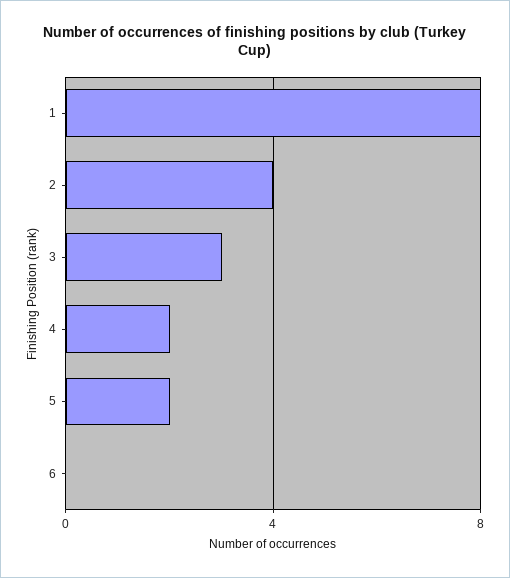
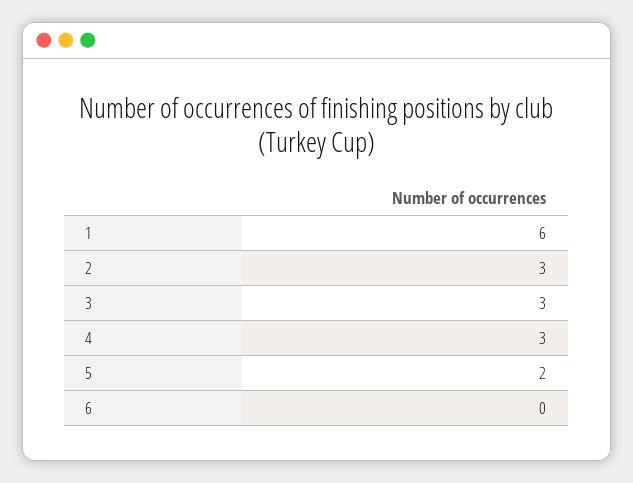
1: 8 -> 6
2: 4 -> 3
4: 2 -> 3

